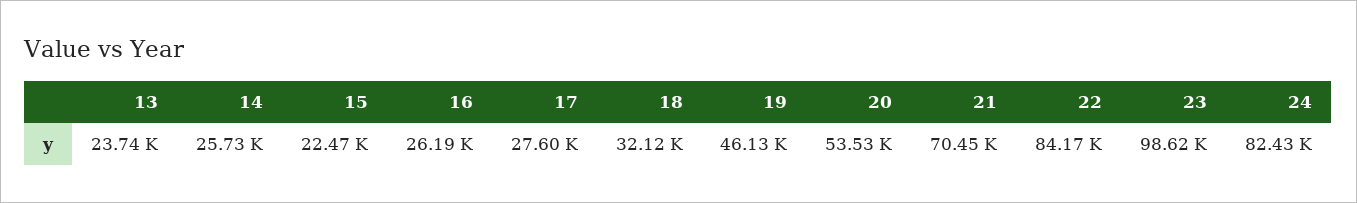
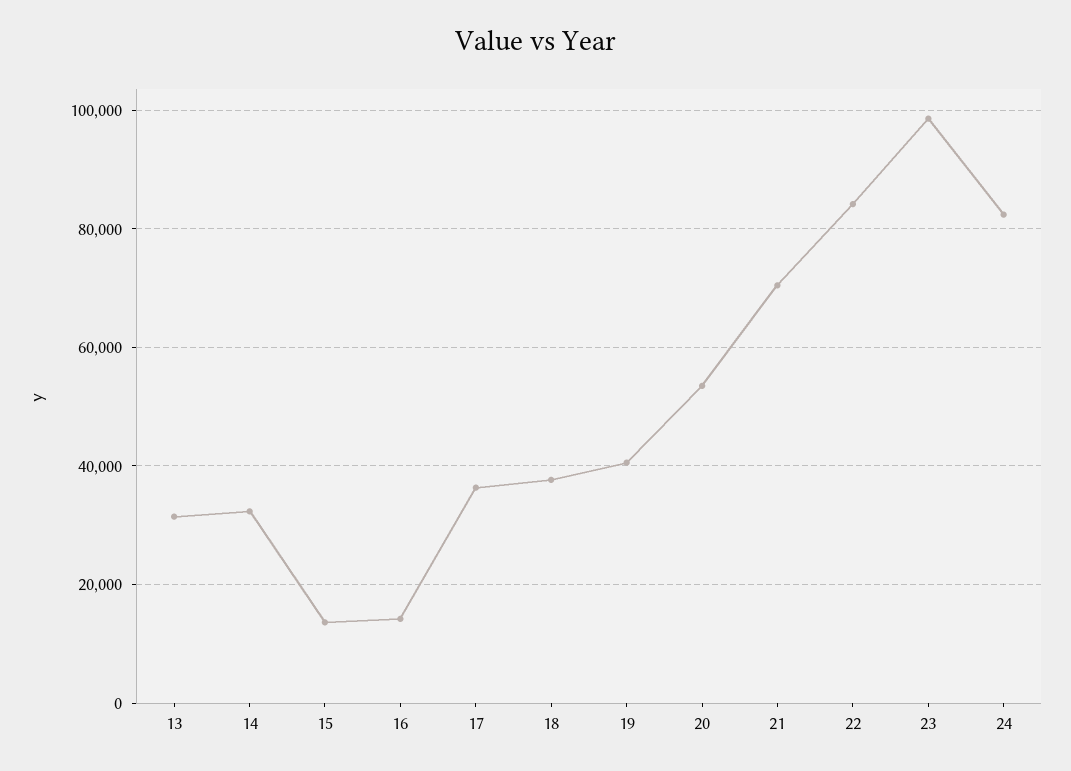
13: 23740 -> 32000
14: 25730 -> 32000
15: 22470 -> 14000
16: 26190 -> 14000
17: 27600 -> 36000
18: 32120 -> 38000
19: 46130 -> 40000

